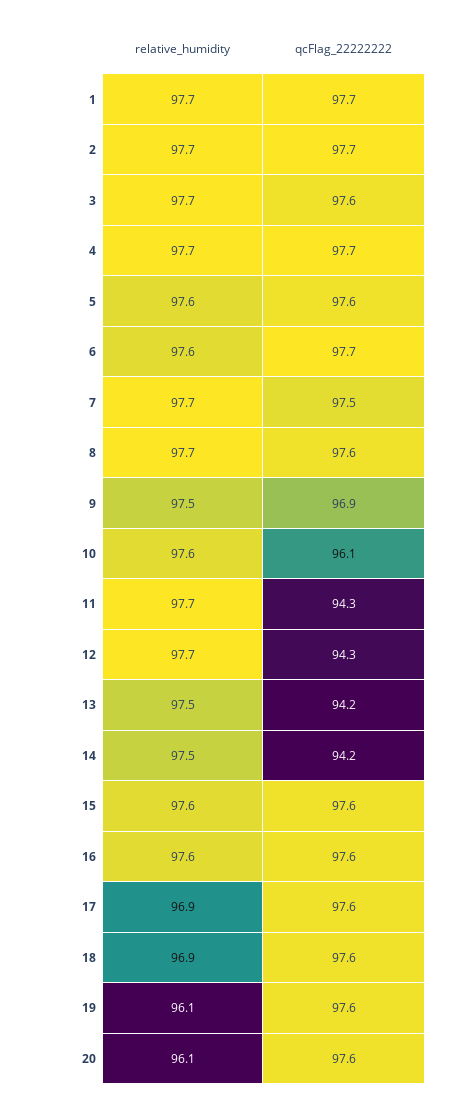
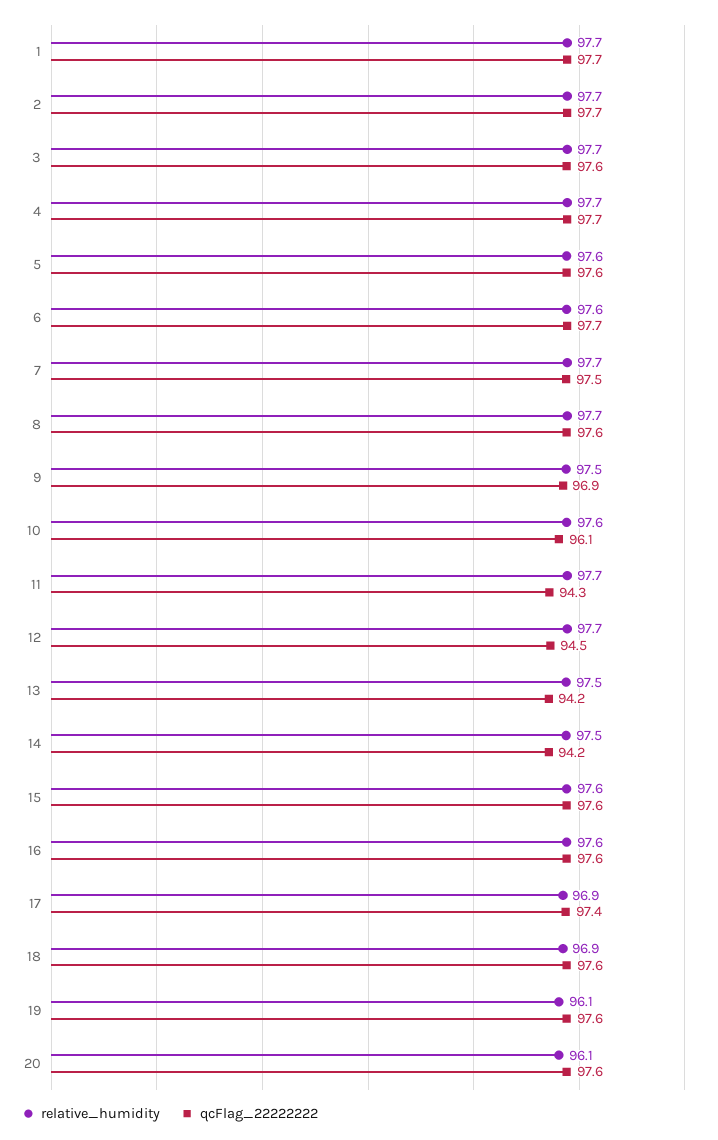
qcFlag_22222222, 12: 94.3 -> 94.5
qcFlag_22222222, 17: 97.6 -> 97.4

